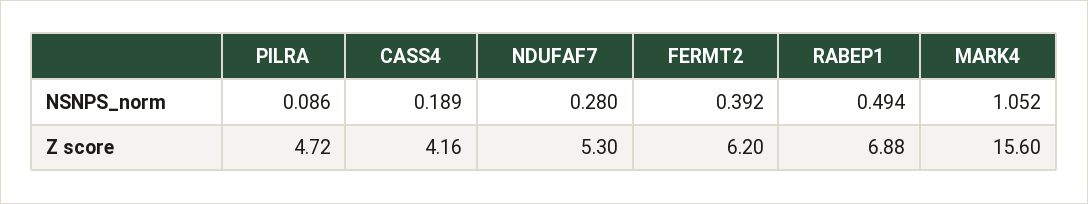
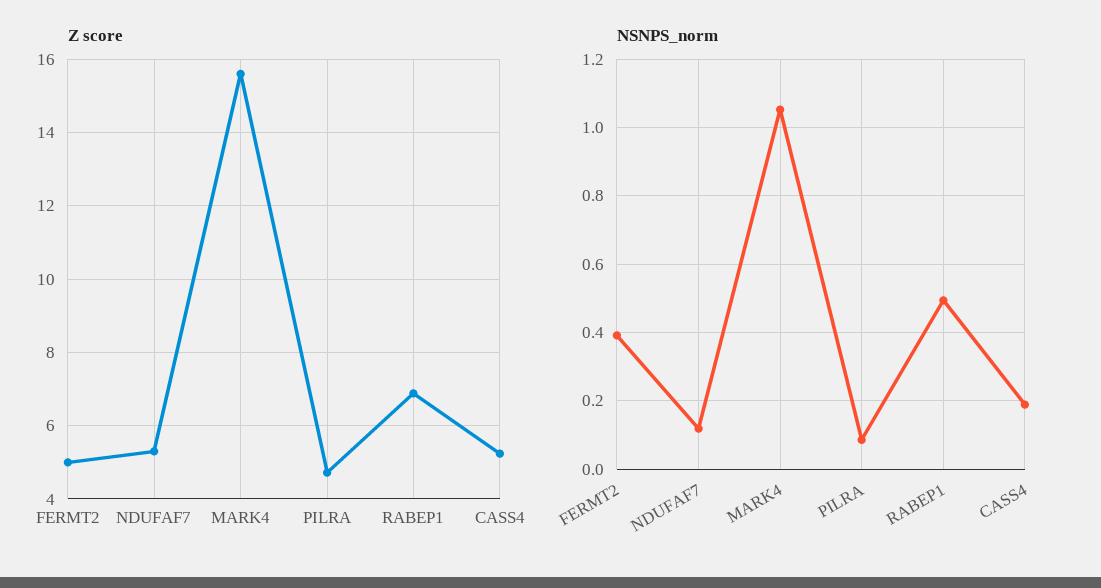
NSNPS_norm, NDUFAF7: 0.28 -> 0.12
Z score, CASS4: 4.16 -> 5.2
Z score, FERMT2: 6.2 -> 5

